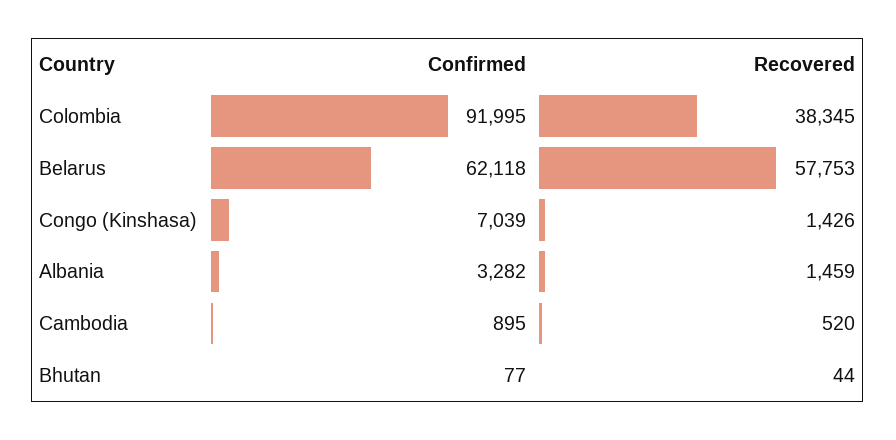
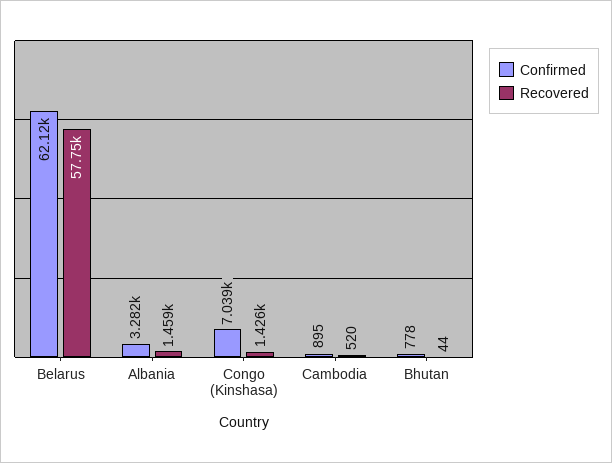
Confirmed, Colombia: 91995 -> none
Recovered, Colombia: 38345 -> none
Confirmed, Bhutan: 77 -> 778

